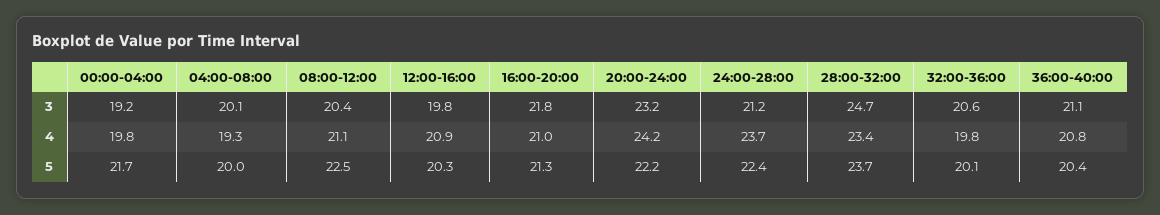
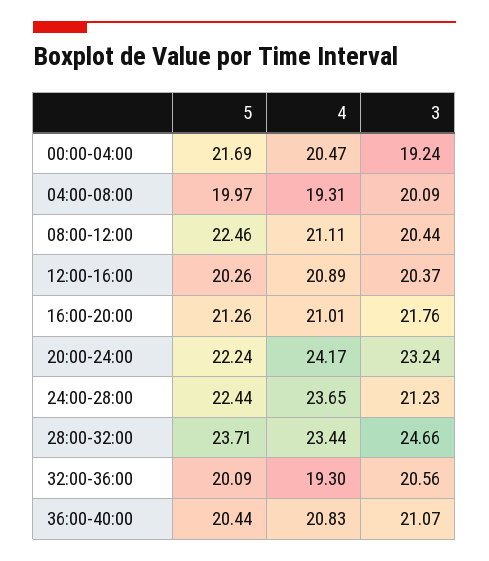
12:00-16:00, 3: 19.8 -> 20.37
00:00-04:00, 4: 19.8 -> 20.47
32:00-36:00, 4: 19.8 -> 19.3

